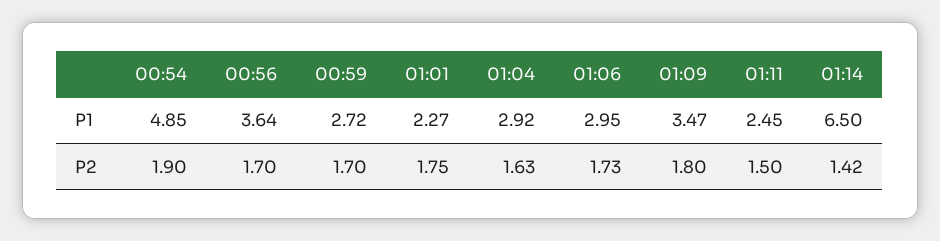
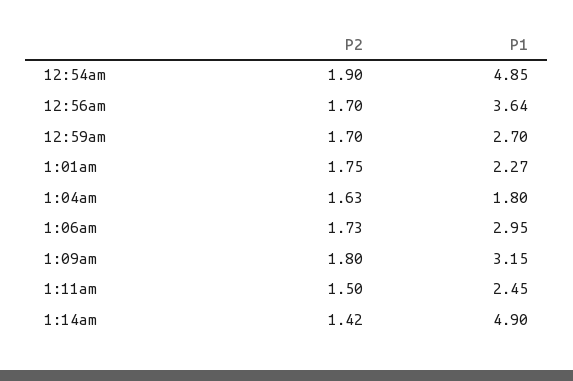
00:59, P1: 2.72 -> 2.7
01:04, P1: 2.92 -> 1.8
01:09, P1: 3.47 -> 3.15
01:14, P1: 6.5 -> 4.9

